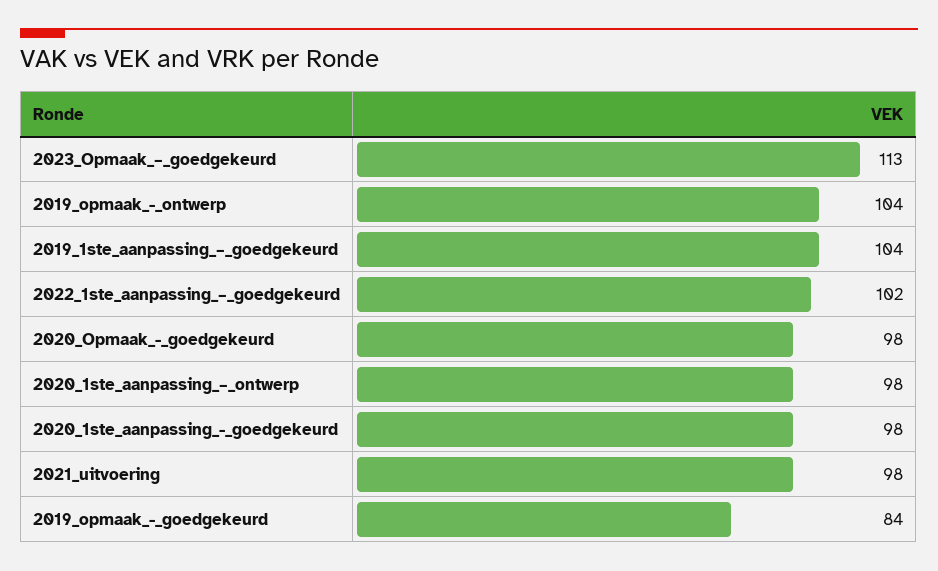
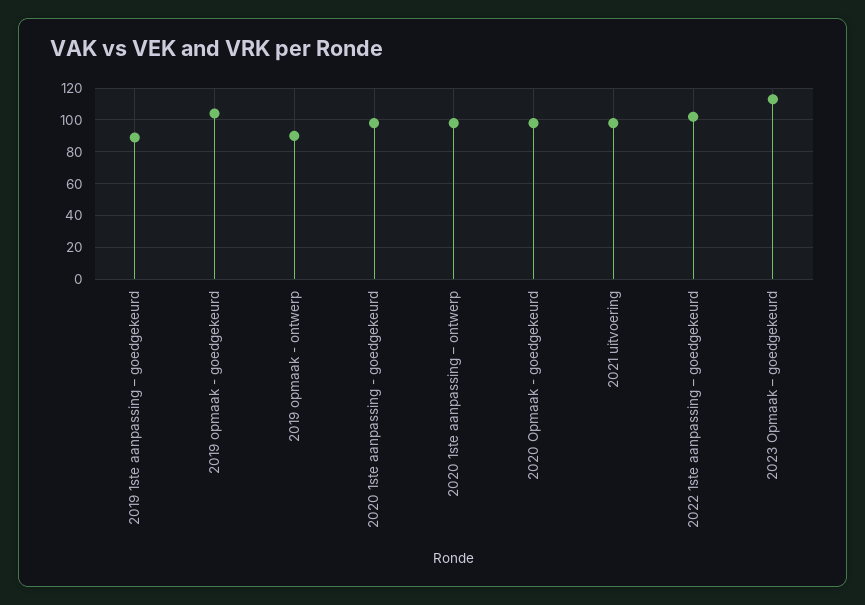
2019_opmaak_-_ontwerp: 104 -> 90
2019_1ste_aanpassing_–_goedgekeurd: 104 -> 90
2019_opmaak_-_goedgekeurd: 84 -> 105

